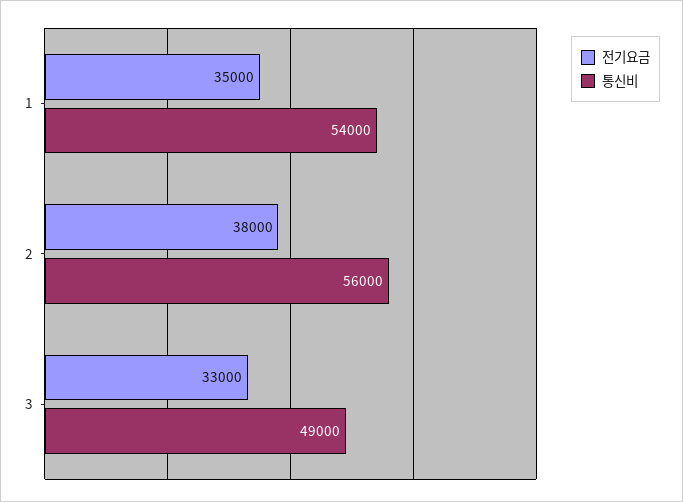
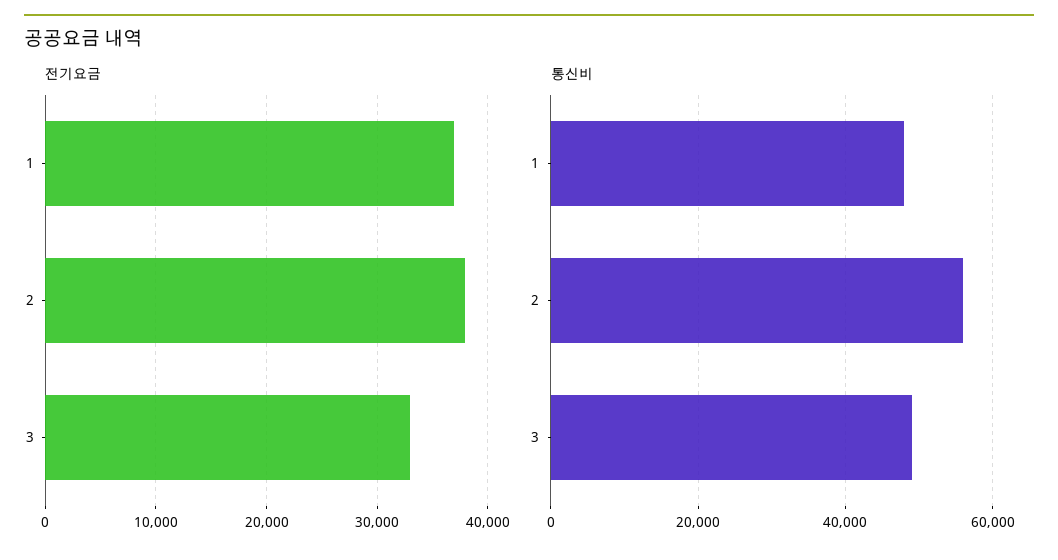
전기요금, 1: 35000 -> 37000
통신비, 1: 54000 -> 48000

